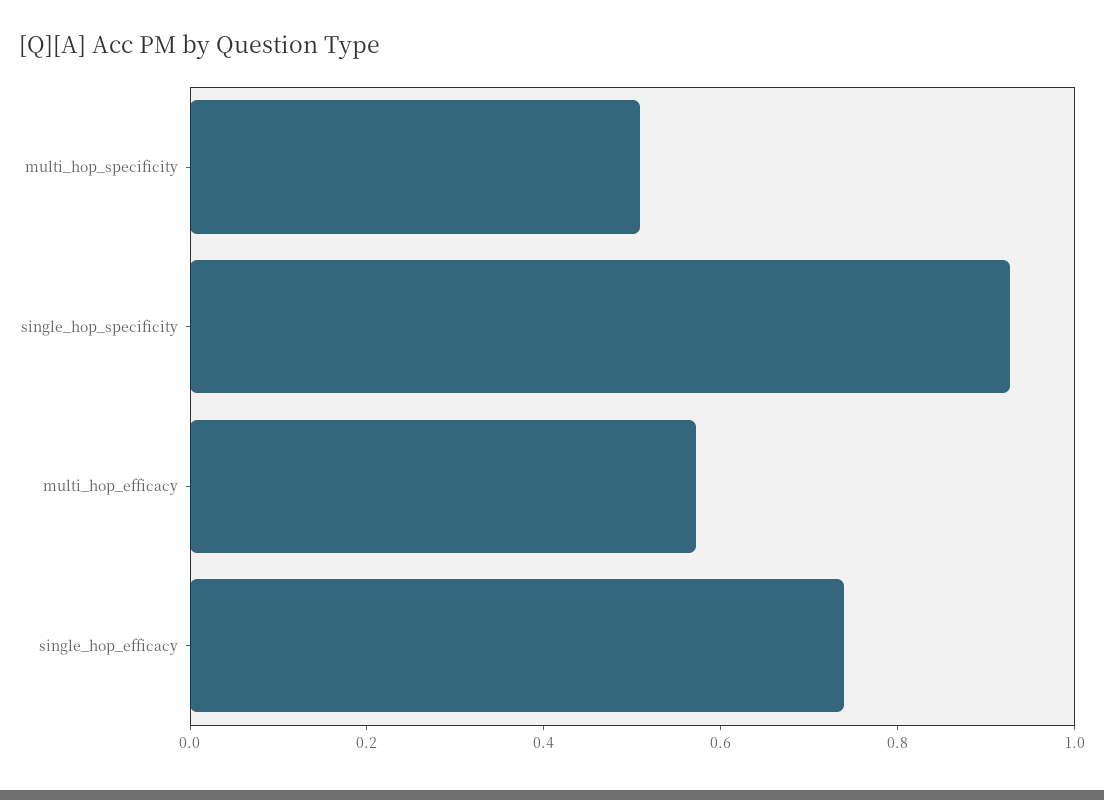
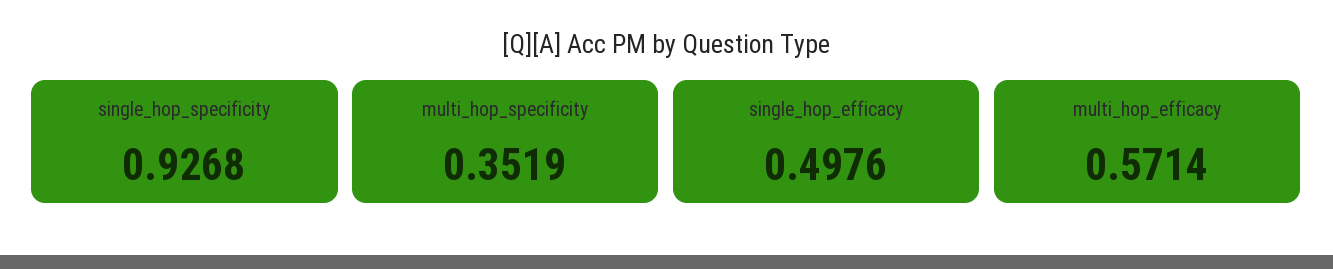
multi_hop_specificity: 0.5 -> 0.3519
single_hop_efficacy: 0.75 -> 0.4976

